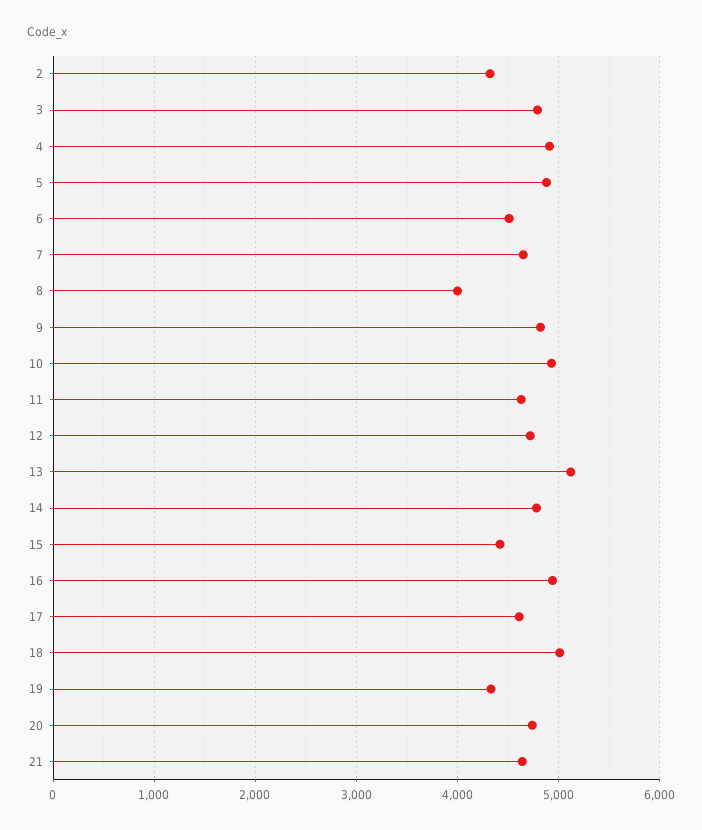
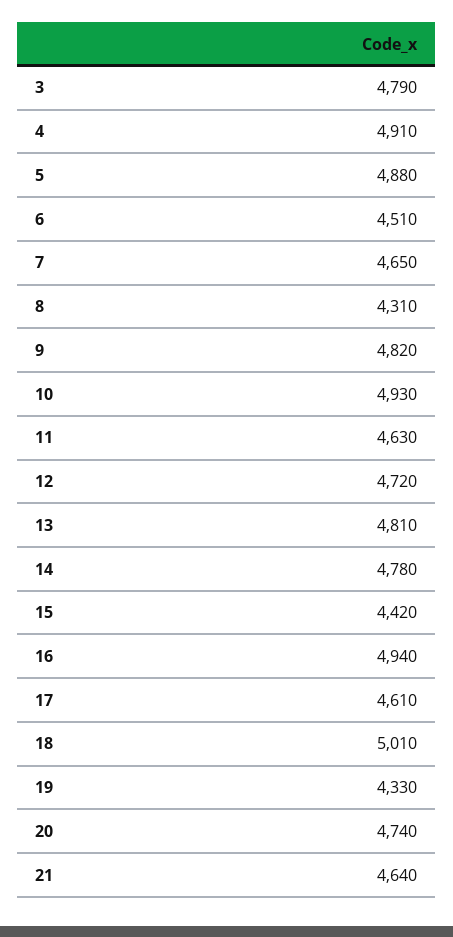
2: 4300 -> none
8: 4000 -> 4310
13: 5100 -> 4810

